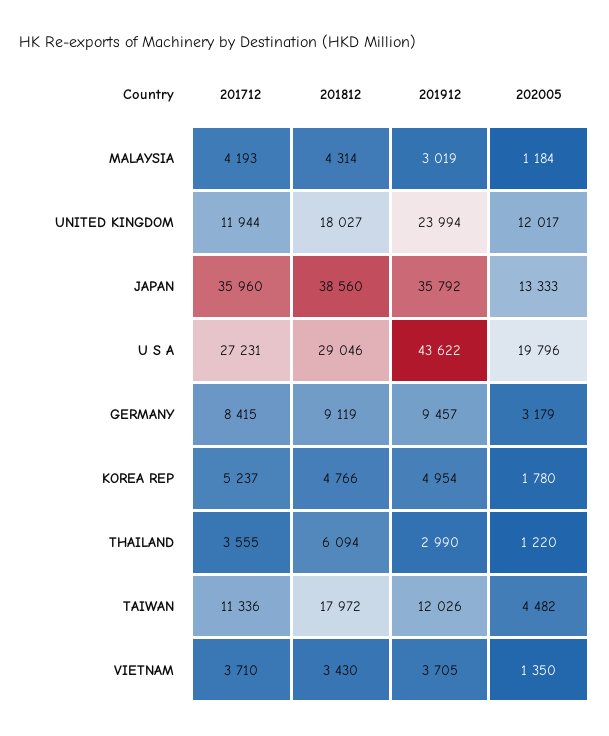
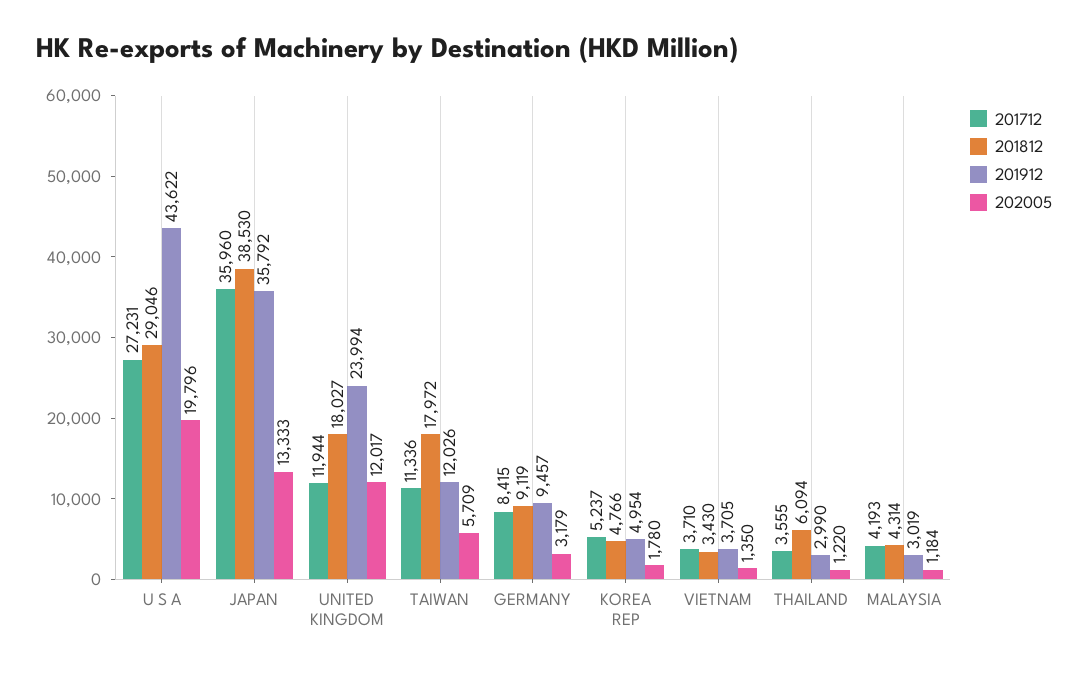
201812, JAPAN: 38560 -> 38530
202005, TAIWAN: 4482 -> 5709

